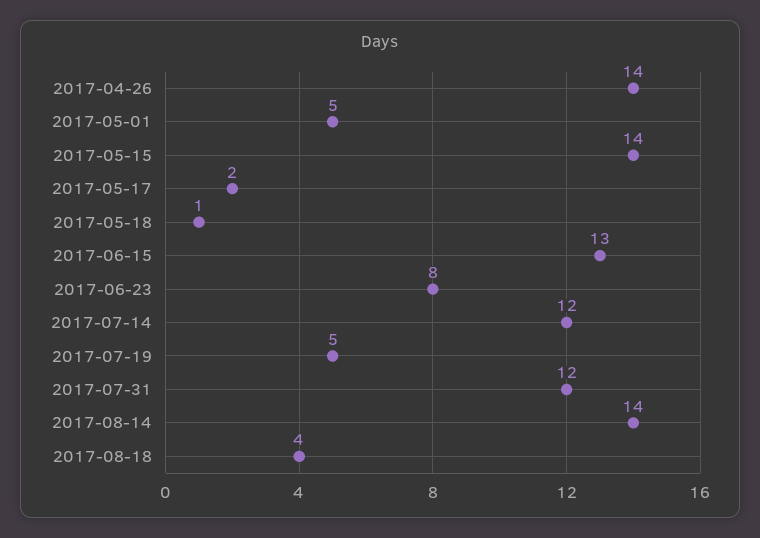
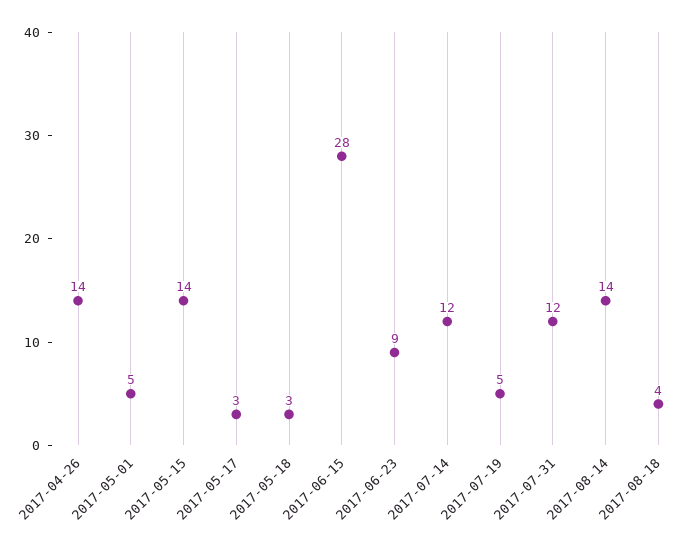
2017-05-17: 2 -> 3
2017-05-18: 1 -> 3
2017-06-15: 13 -> 28
2017-06-23: 8 -> 9

